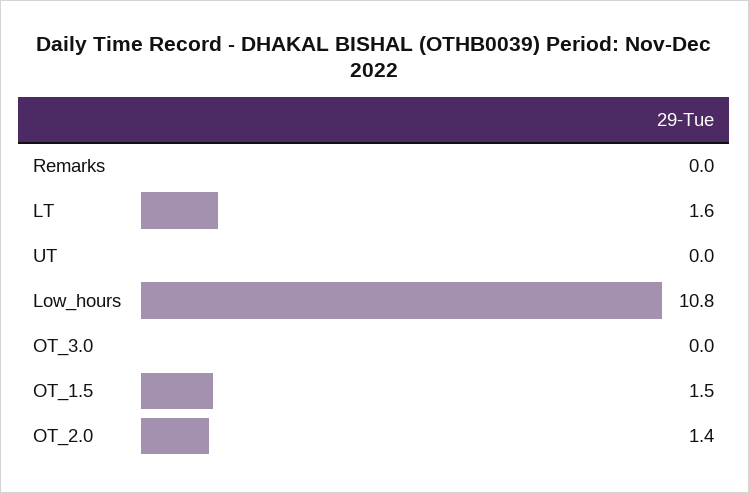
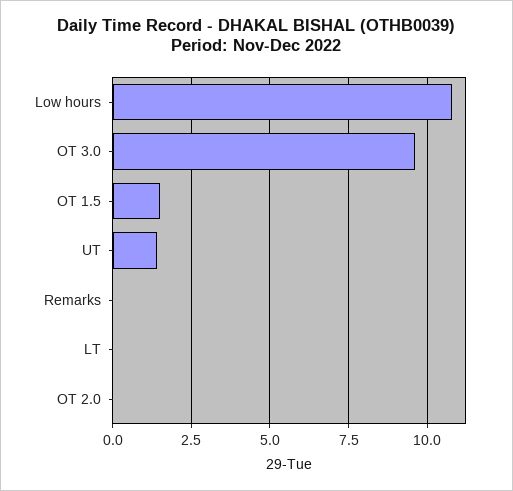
LT: 1.6 -> 0
UT: 0 -> 1.5
OT_3.0: 0 -> 9.5
OT_2.0: 1.4 -> 0

